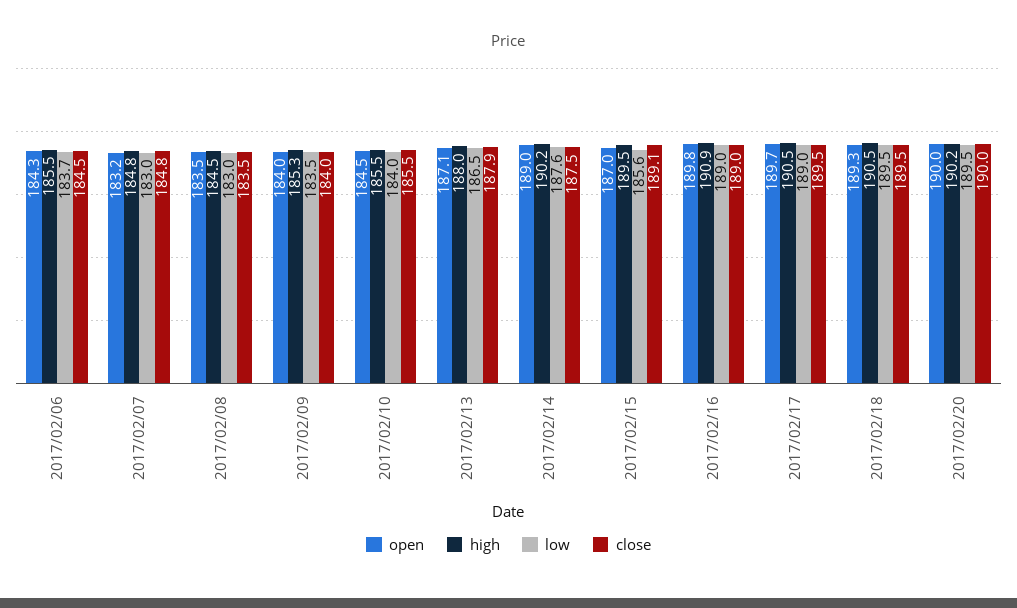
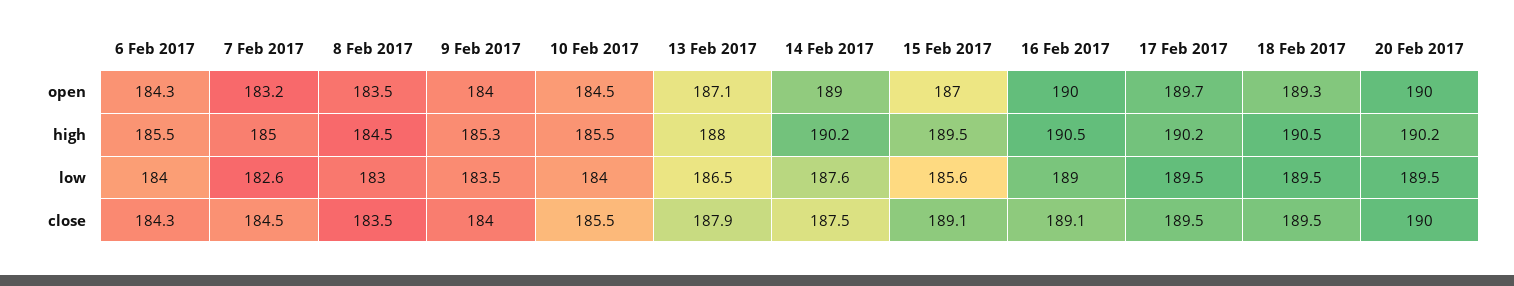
low, 2017/02/06: 183.7 -> 184
close, 2017/02/06: 184.5 -> 184.3
high, 2017/02/07: 184.8 -> 185
low, 2017/02/07: 183 -> 182.6
close, 2017/02/07: 184.8 -> 184.5
open, 2017/02/16: 189.8 -> 190
high, 2017/02/16: 190.9 -> 190.5
close, 2017/02/16: 189 -> 189.1
high, 2017/02/17: 190.5 -> 190.2
low, 2017/02/17: 189 -> 189.5

